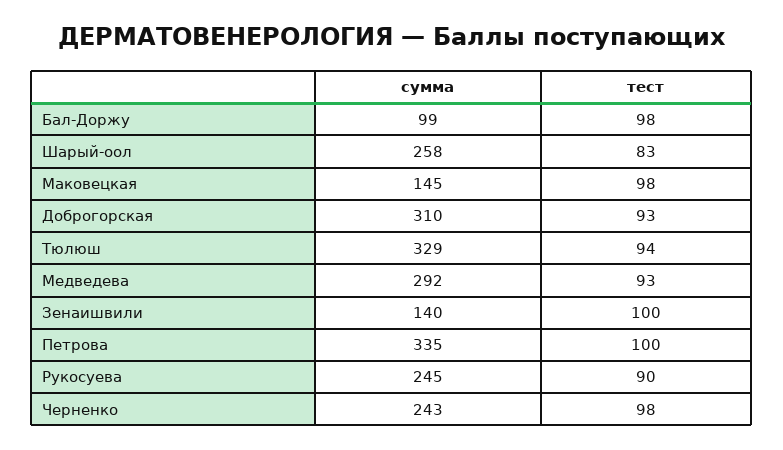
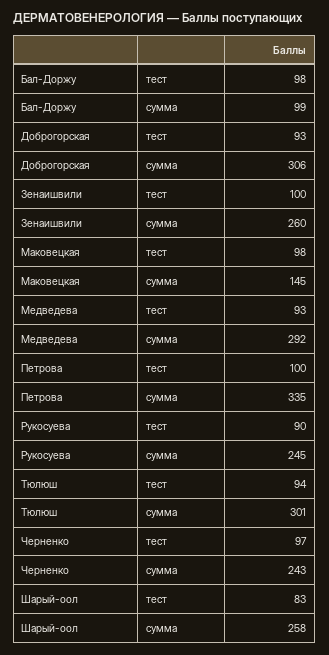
сумма, Доброгорская: 310 -> 306
сумма, Тюлюш: 329 -> 301
сумма, Зенаишвили: 140 -> 260
тест, Черненко: 98 -> 97

